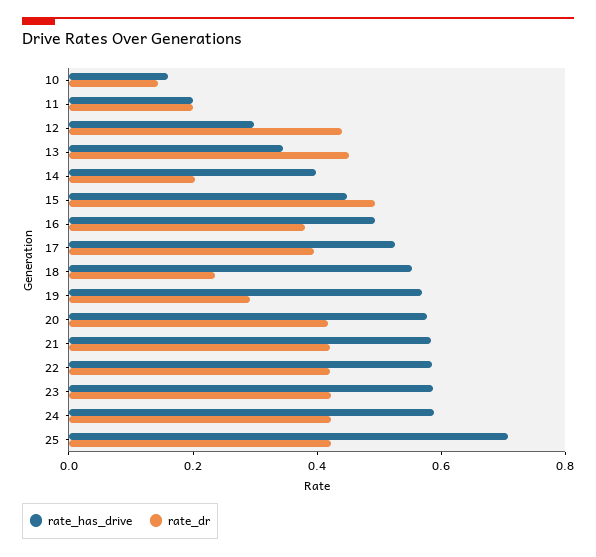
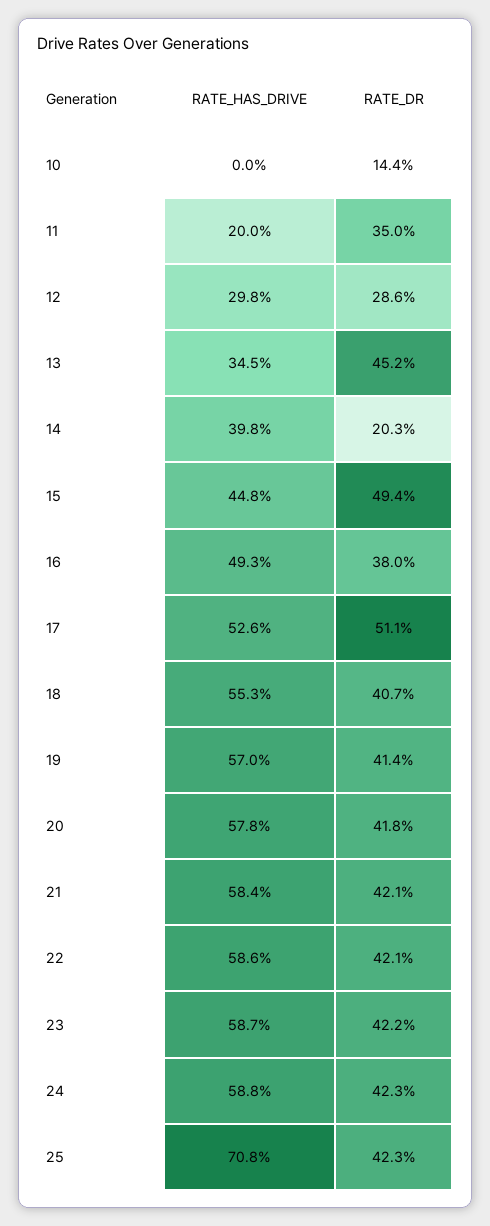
rate_has_drive, 10: 0.15 -> 0
rate_dr, 11: 0.2 -> 0.35
rate_dr, 12: 0.45 -> 0.286
rate_dr, 17: 0.4 -> 0.511
rate_dr, 18: 0.25 -> 0.407
rate_dr, 19: 0.3 -> 0.414

